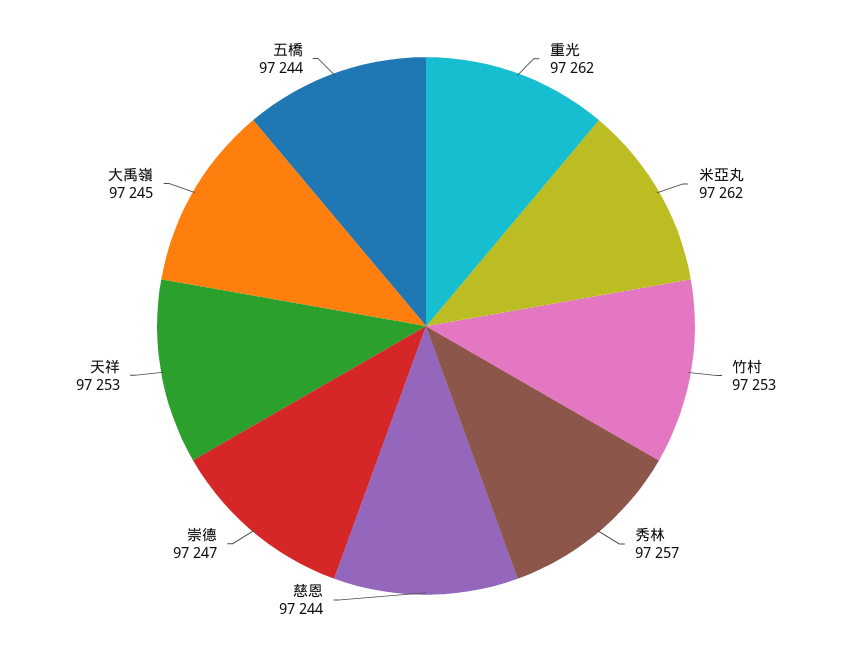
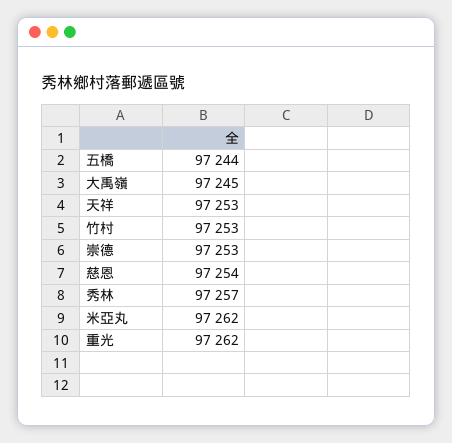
慈恩: 97244 -> 97254
崇德: 97247 -> 97253

